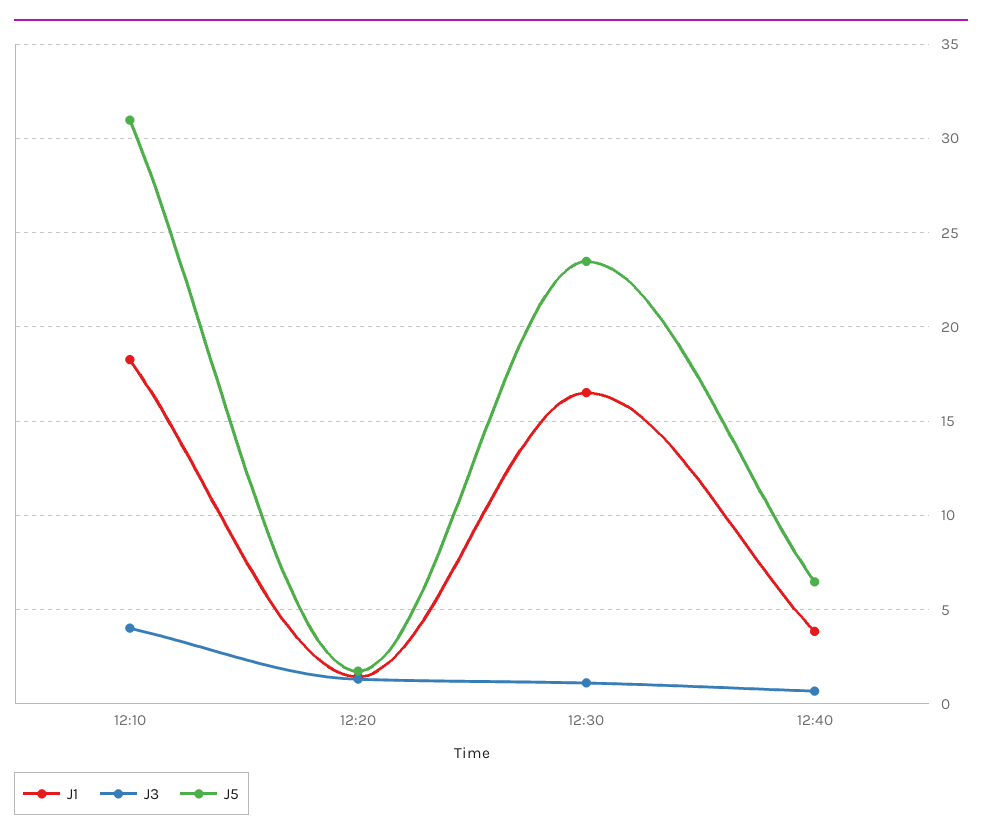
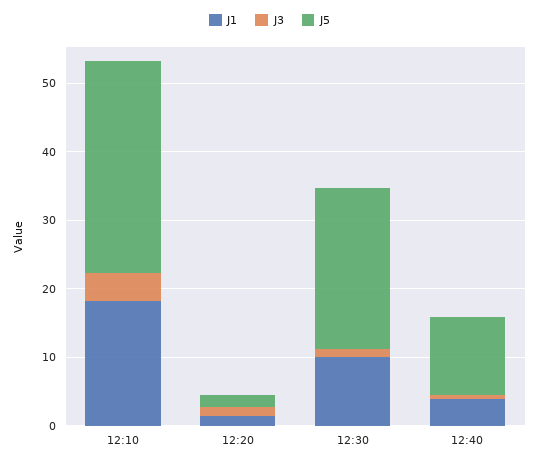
J1, 12:30: 16.5 -> 10
J5, 12:40: 6.5 -> 12

